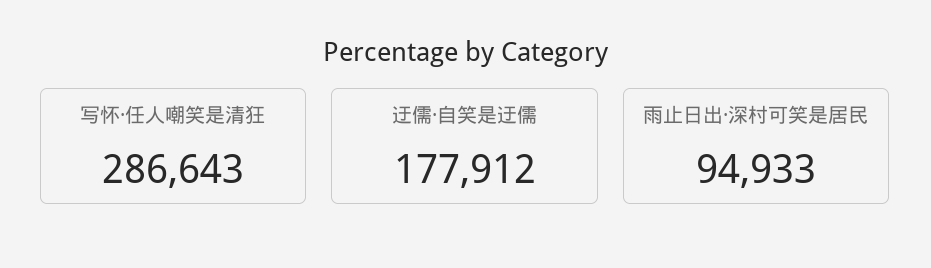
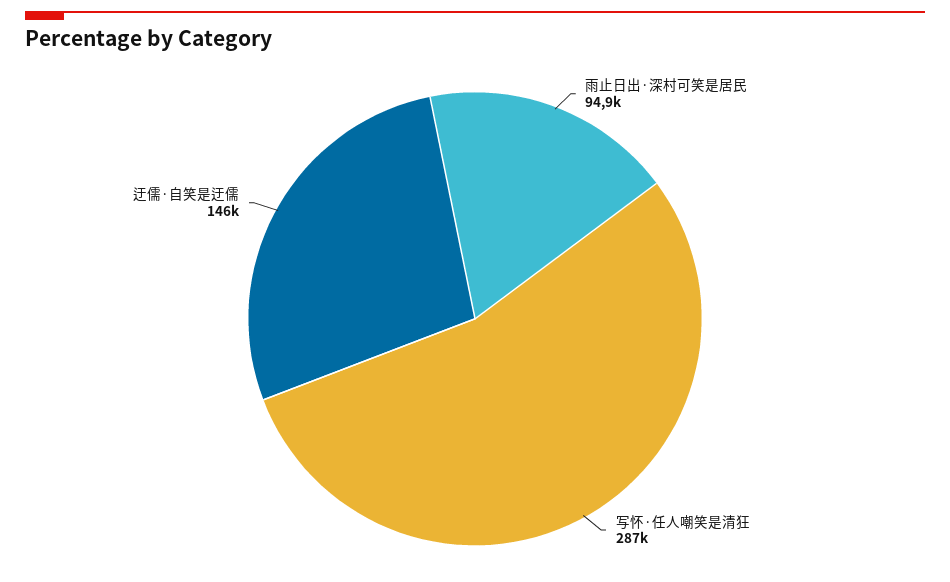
迂儒·自笑是迂儒: 177912 -> 146000

